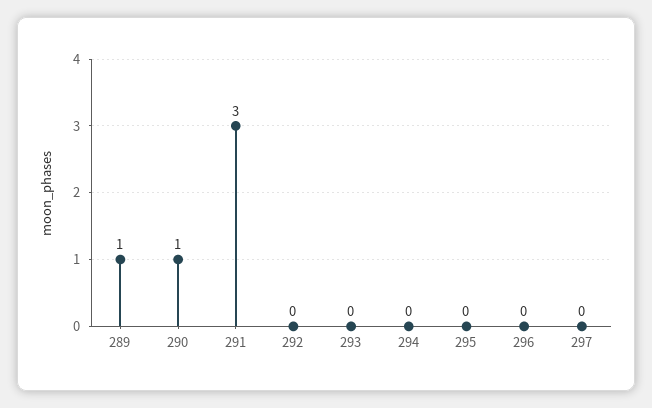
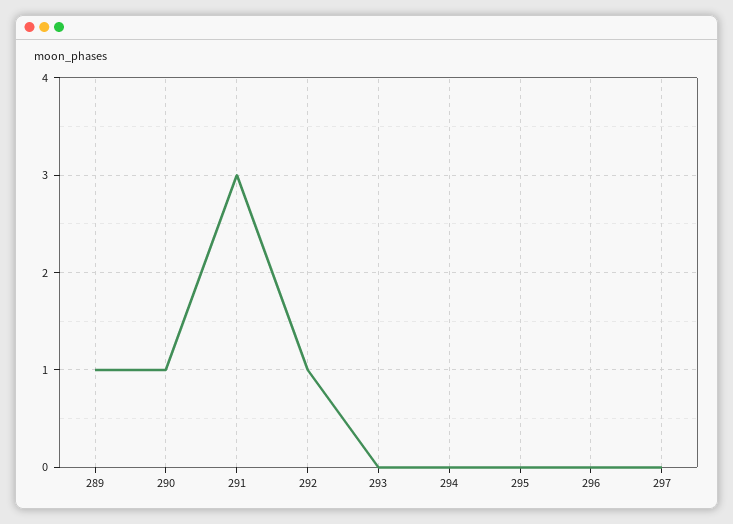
292: 0 -> 1

